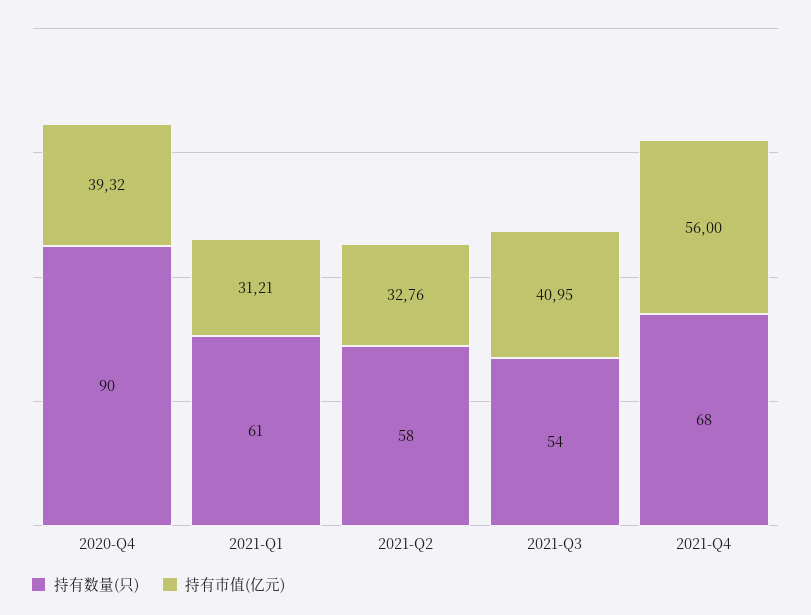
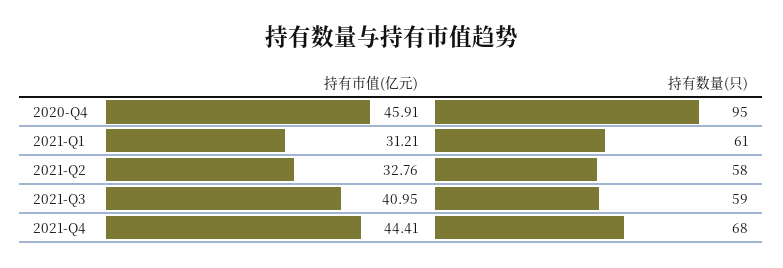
持有数量(只), 2020-Q4: 90 -> 95
持有市值(亿元), 2020-Q4: 39.32 -> 45.91
持有数量(只), 2021-Q3: 54 -> 59
持有市值(亿元), 2021-Q4: 56 -> 44.41

